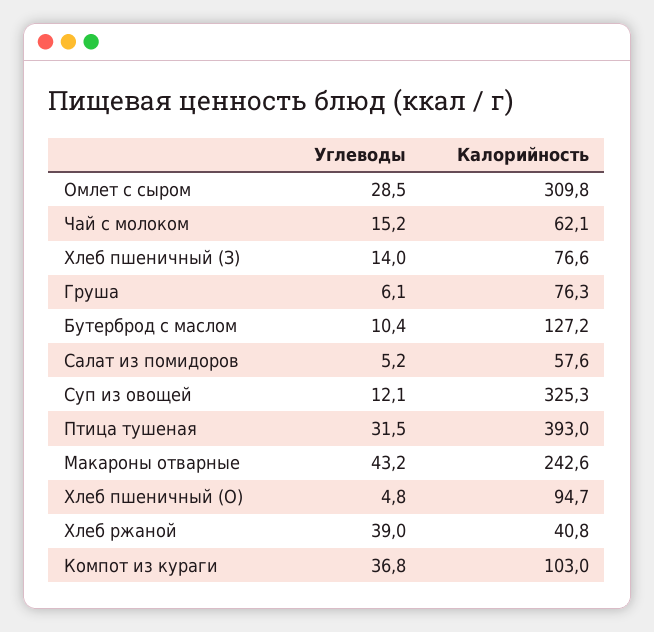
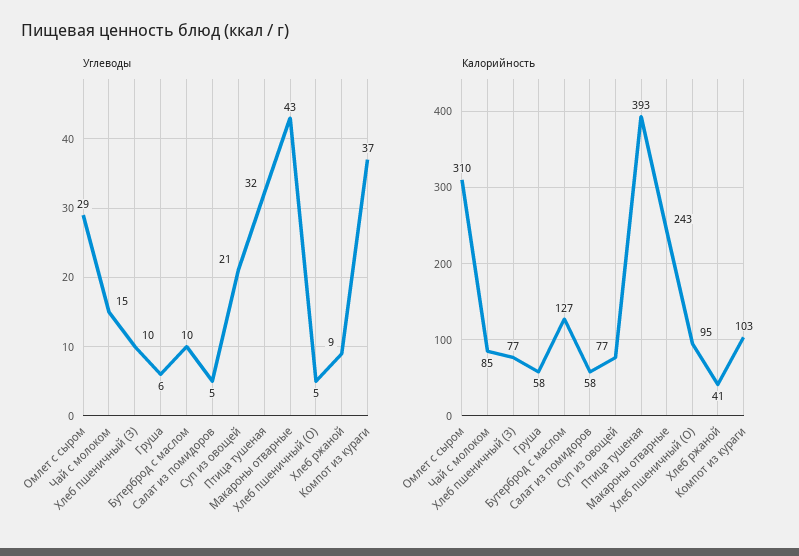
Калорийность, Чай с молоком: 62.1 -> 85
Углеводы, Хлеб пшеничный (З): 14 -> 10
Калорийность, Груша: 76.3 -> 58
Углеводы, Суп из овощей: 12.1 -> 21
Калорийность, Суп из овощей: 325.3 -> 77
Углеводы, Хлеб ржаной: 39 -> 9

